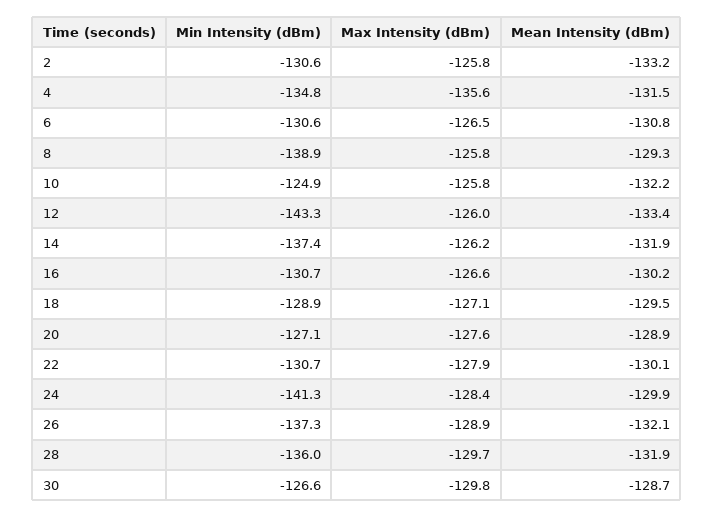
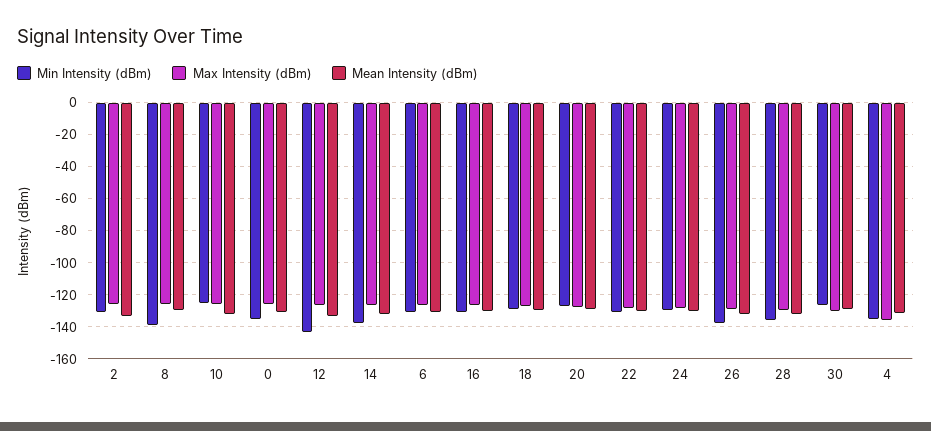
Min Intensity (dBm), 24: -141.3 -> -130
Min Intensity (dBm), 0: none -> -135
Max Intensity (dBm), 0: none -> -125
Mean Intensity (dBm), 0: none -> -130

